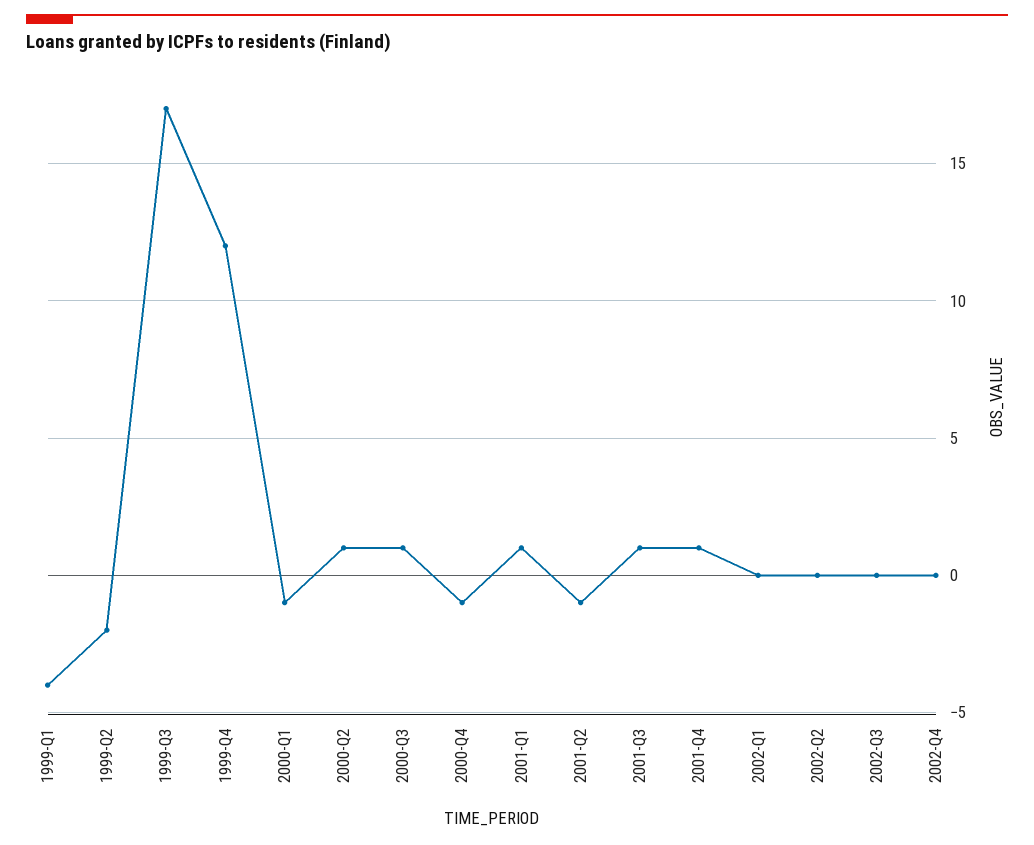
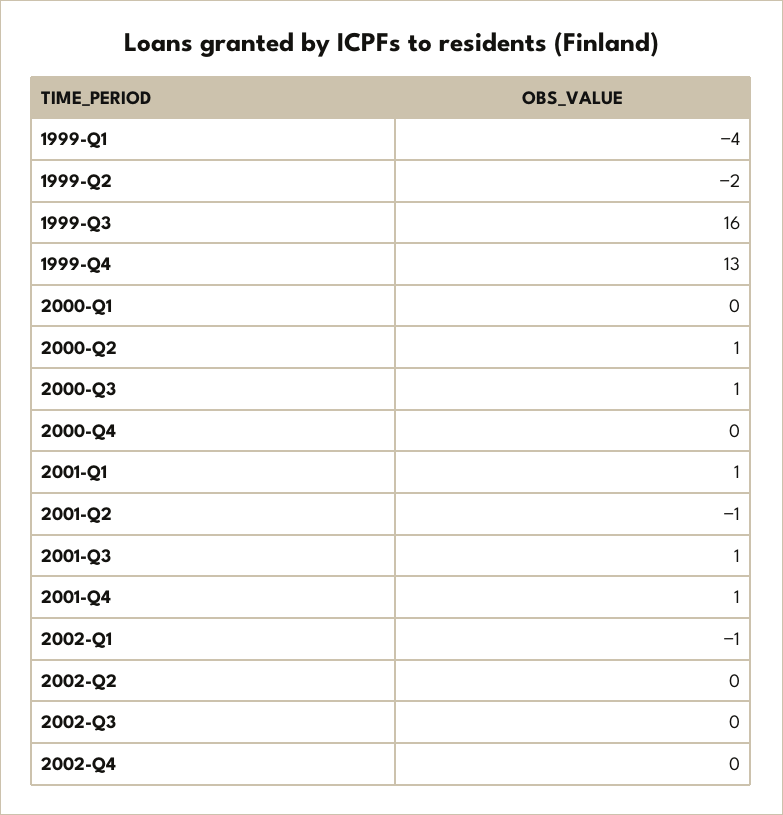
1999-Q3: 17 -> 16
1999-Q4: 12 -> 13
2000-Q1: -1 -> 0
2000-Q4: -1 -> 0
2002-Q1: 0 -> -1

